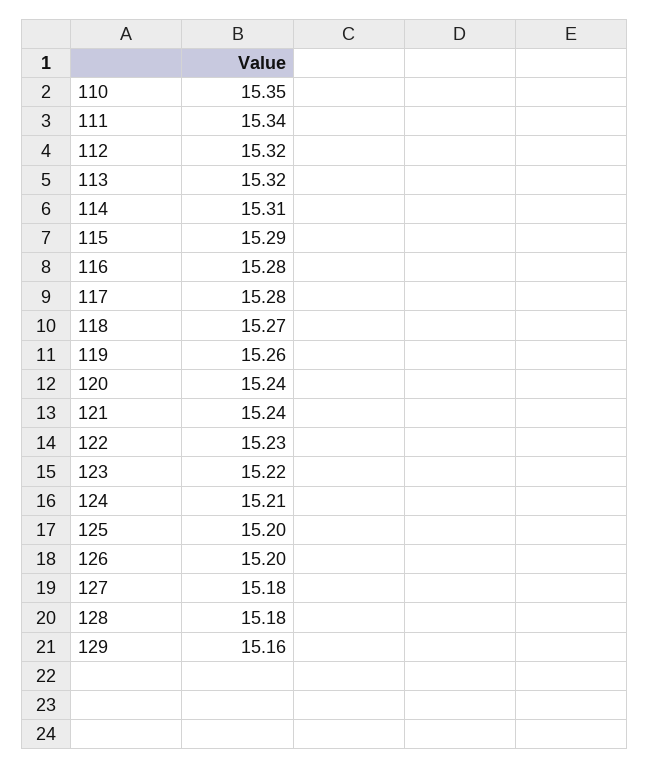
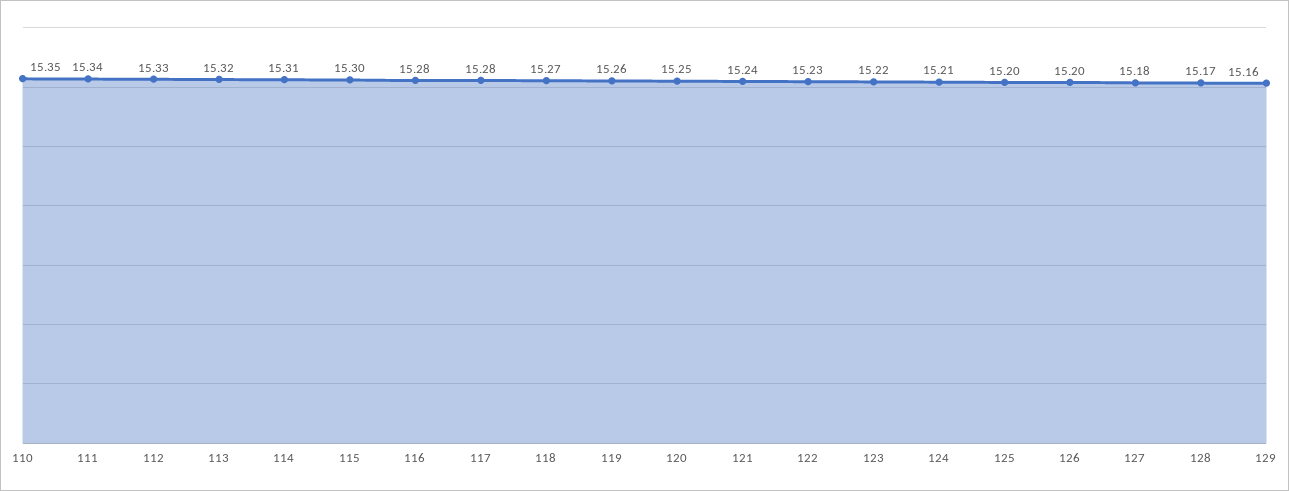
112: 15.32 -> 15.33
115: 15.29 -> 15.3
120: 15.24 -> 15.25
128: 15.18 -> 15.17

